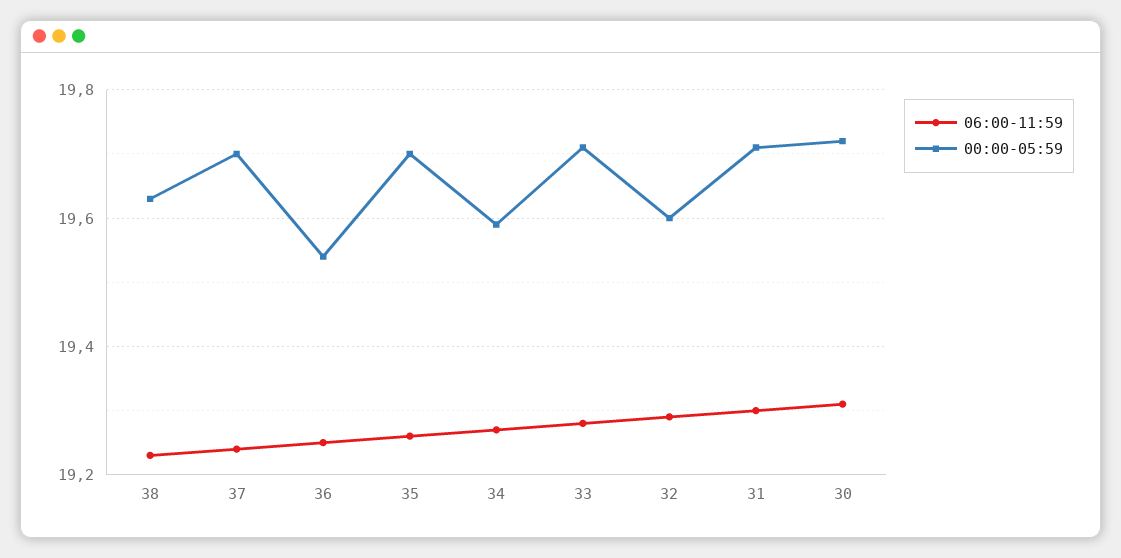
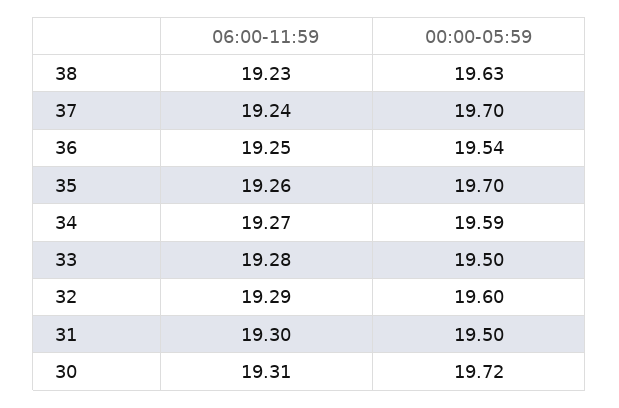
00:00-05:59, 33: 19.7 -> 19.5
00:00-05:59, 31: 19.7 -> 19.5

